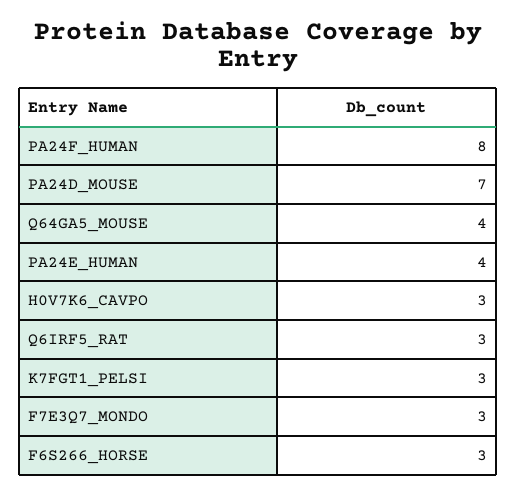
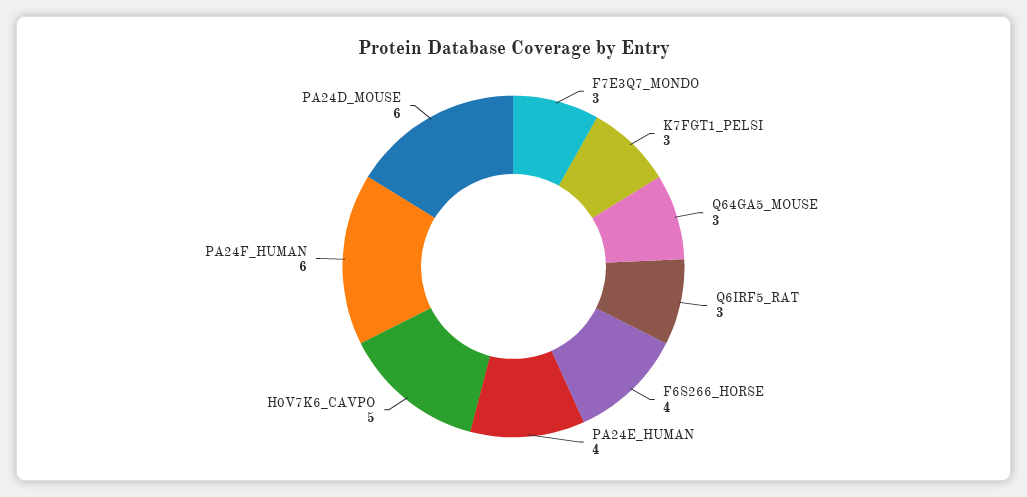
PA24F_HUMAN: 8 -> 6
PA24D_MOUSE: 7 -> 6
Q64GA5_MOUSE: 4 -> 3
H0V7K6_CAVPO: 3 -> 5
F6S266_HORSE: 3 -> 4

